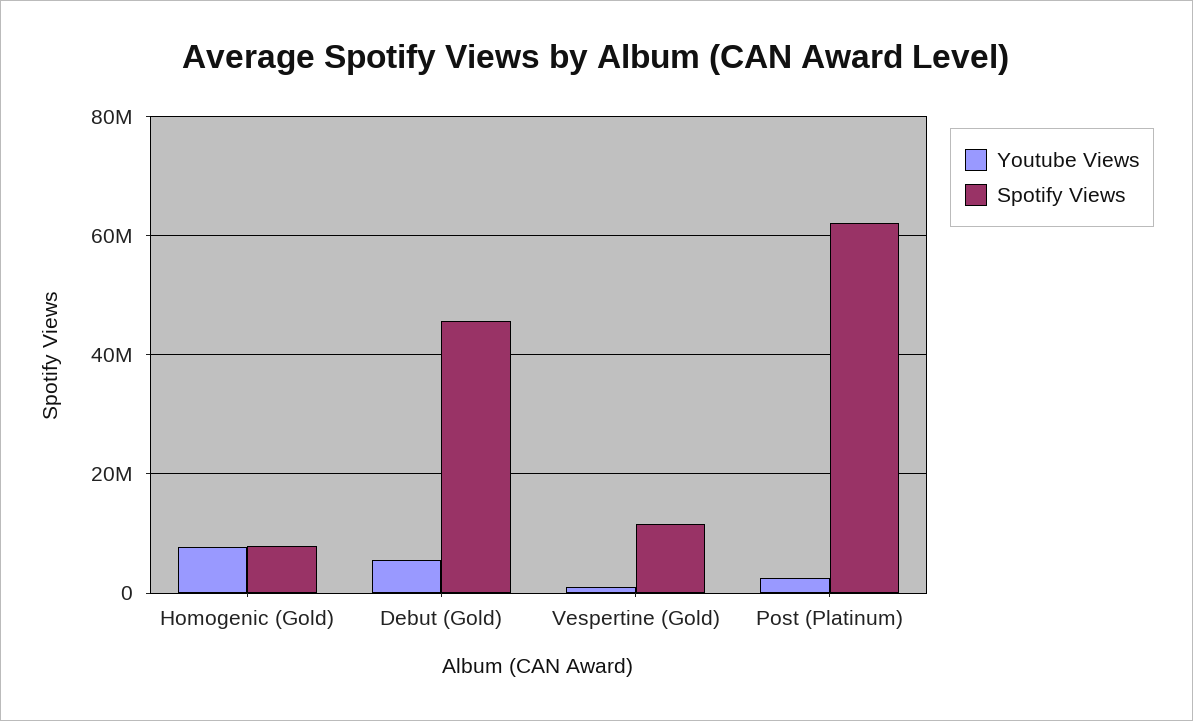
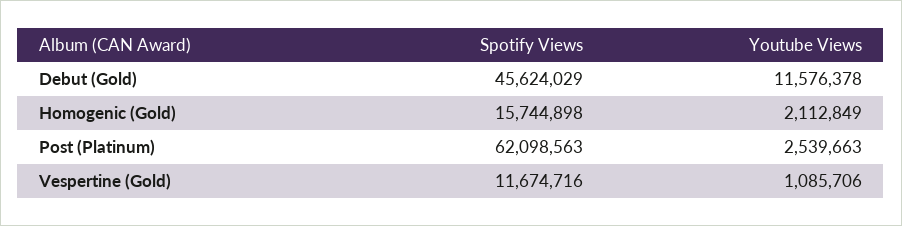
Youtube Views, Homogenic (Gold): 8000000 -> 2112849
Spotify Views, Homogenic (Gold): 8000000 -> 15744898
Youtube Views, Debut (Gold): 6000000 -> 11576378

